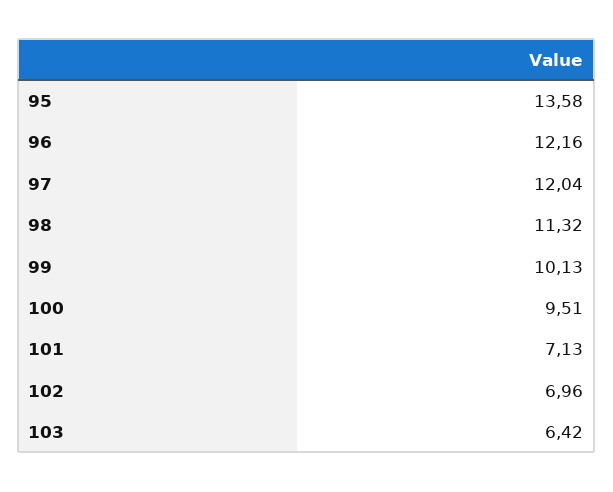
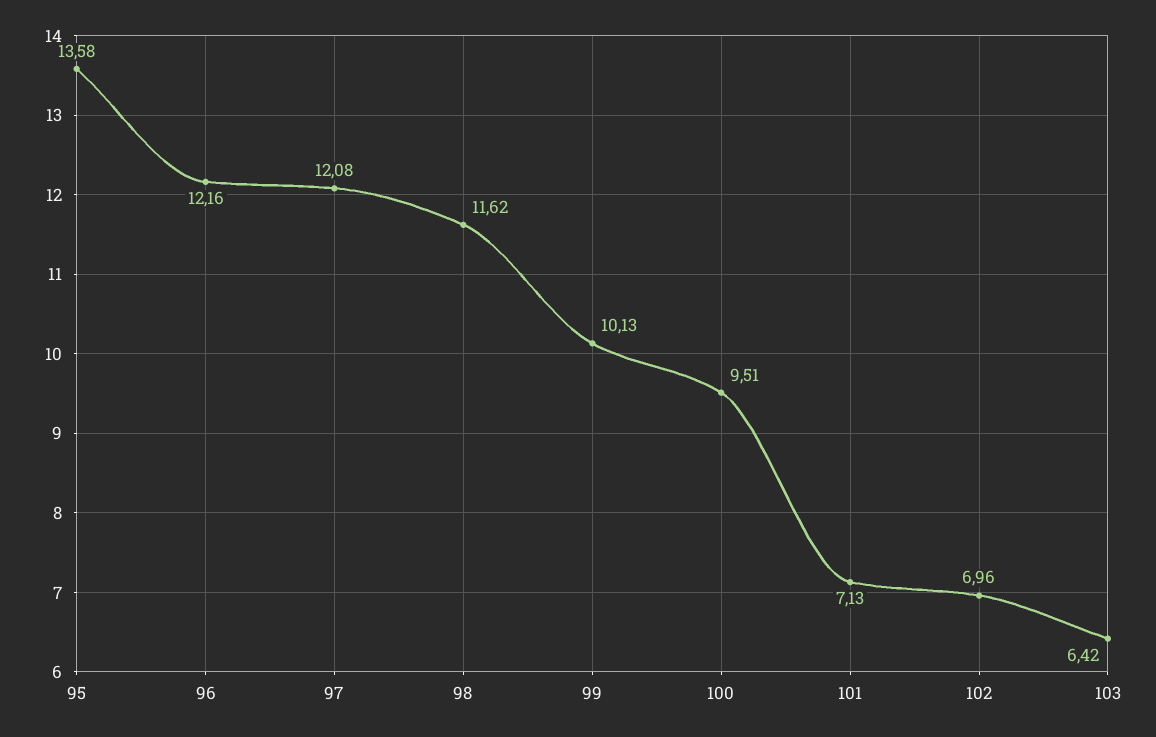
97: 12.04 -> 12.08
98: 11.32 -> 11.62

